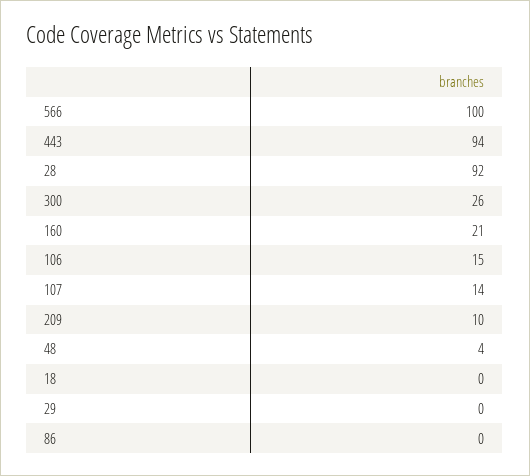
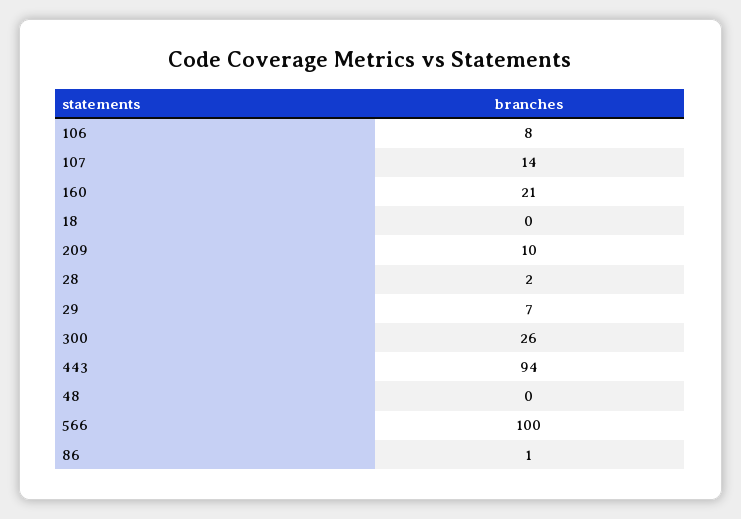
28: 92 -> 2
106: 15 -> 8
48: 4 -> 0
29: 0 -> 7
86: 0 -> 1

